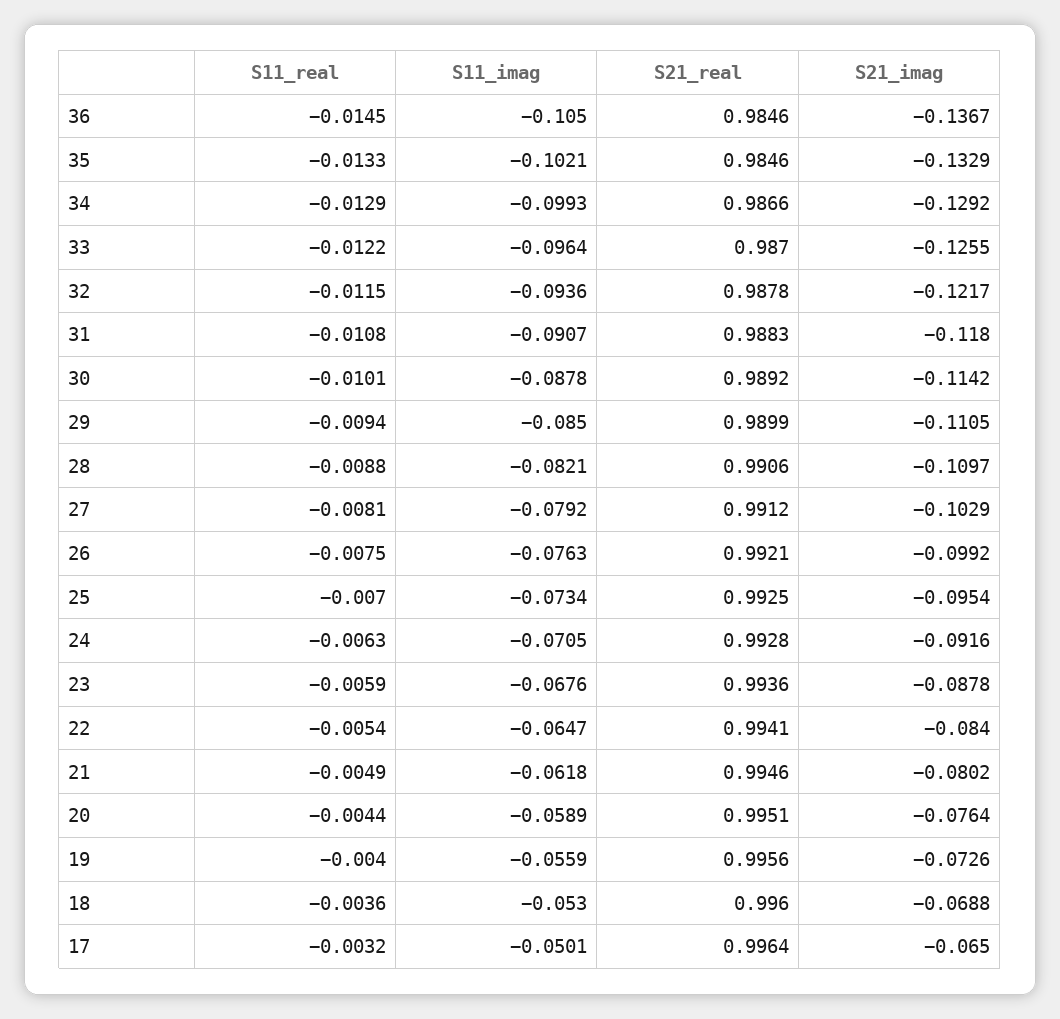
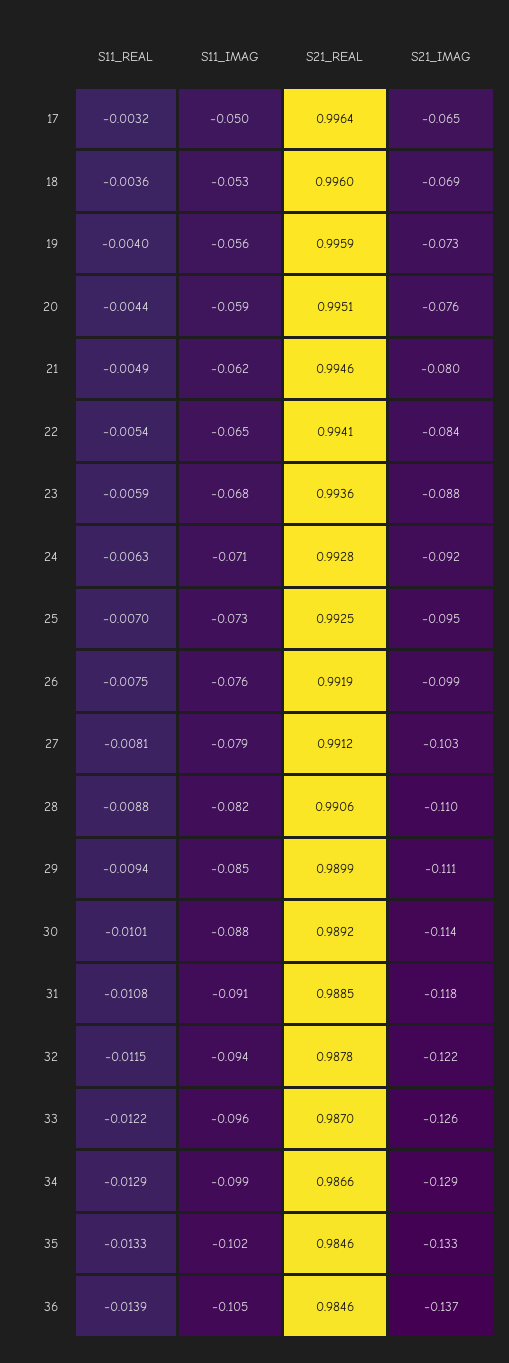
S11_real, 36: -0.0145 -> -0.0139
S21_real, 31: 0.9883 -> 0.9885
S21_real, 26: 0.9921 -> 0.9919
S21_real, 19: 0.9956 -> 0.9959

